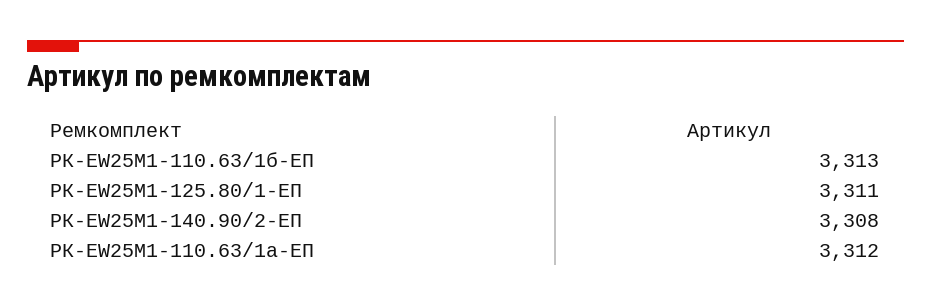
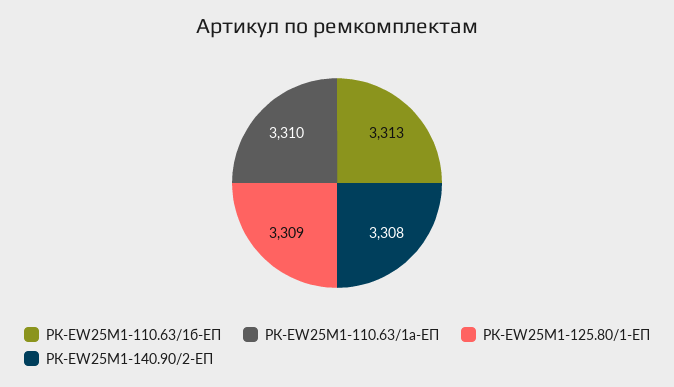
РК-EW25M1-125.80/1-ЕП: 3311 -> 3309
РК-EW25M1-110.63/1а-ЕП: 3312 -> 3310

